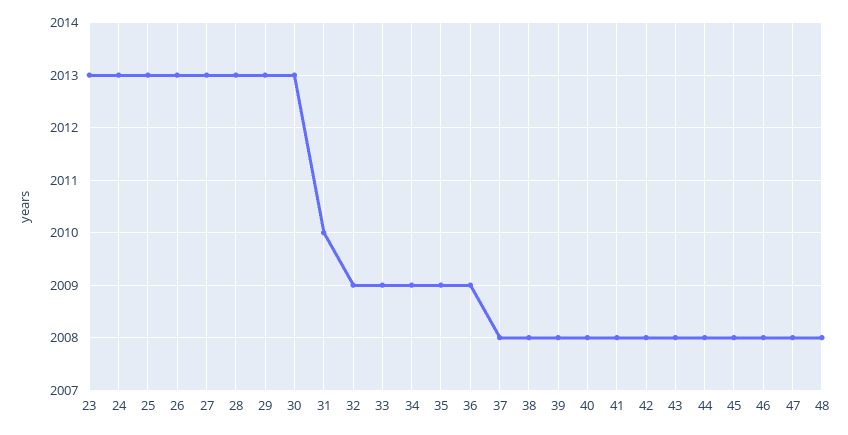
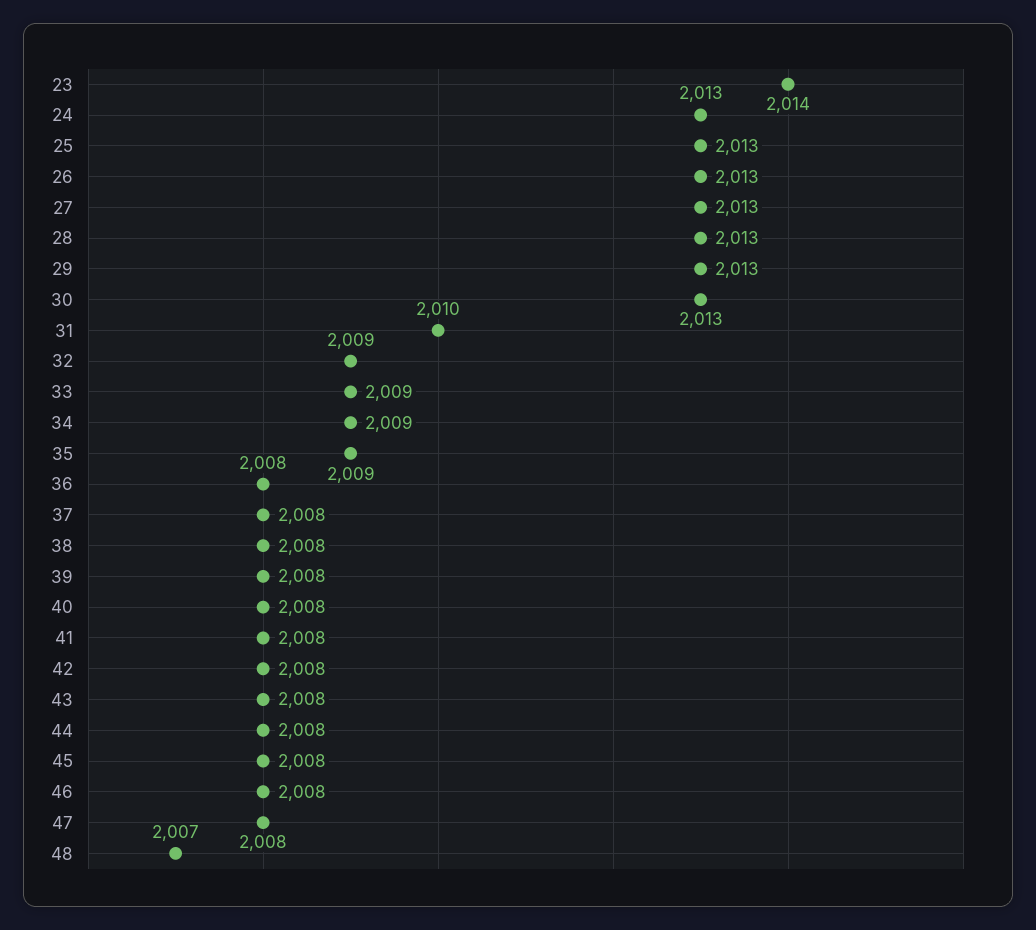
23: 2013 -> 2014
36: 2009 -> 2008
48: 2008 -> 2007

